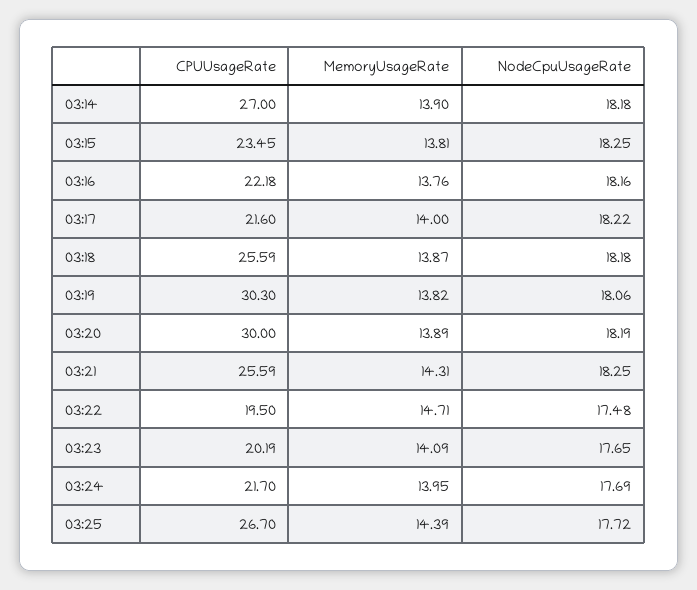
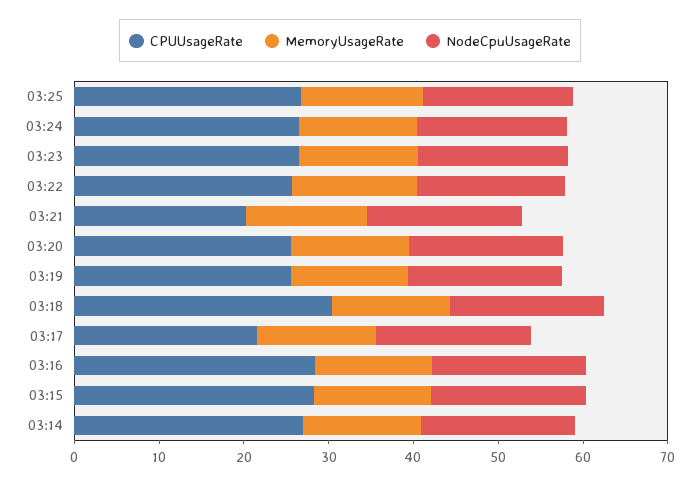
CPUUsageRate, 03:15: 23.45 -> 28
CPUUsageRate, 03:16: 22.18 -> 28
CPUUsageRate, 03:18: 25.59 -> 30
CPUUsageRate, 03:19: 30.3 -> 26
CPUUsageRate, 03:20: 30 -> 26
CPUUsageRate, 03:21: 25.59 -> 20
CPUUsageRate, 03:22: 19.5 -> 26
CPUUsageRate, 03:23: 20.19 -> 26
CPUUsageRate, 03:24: 21.7 -> 26

